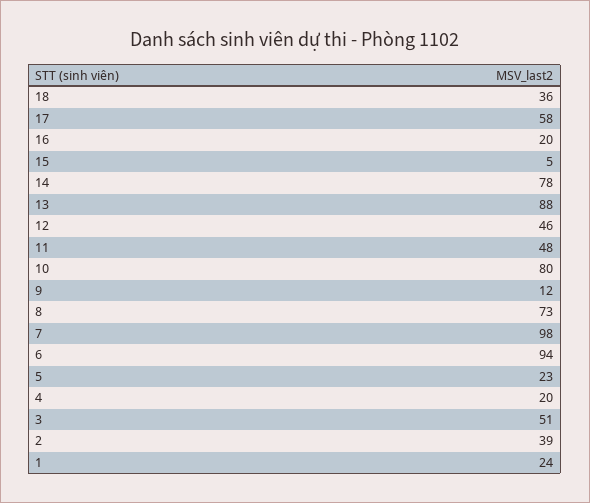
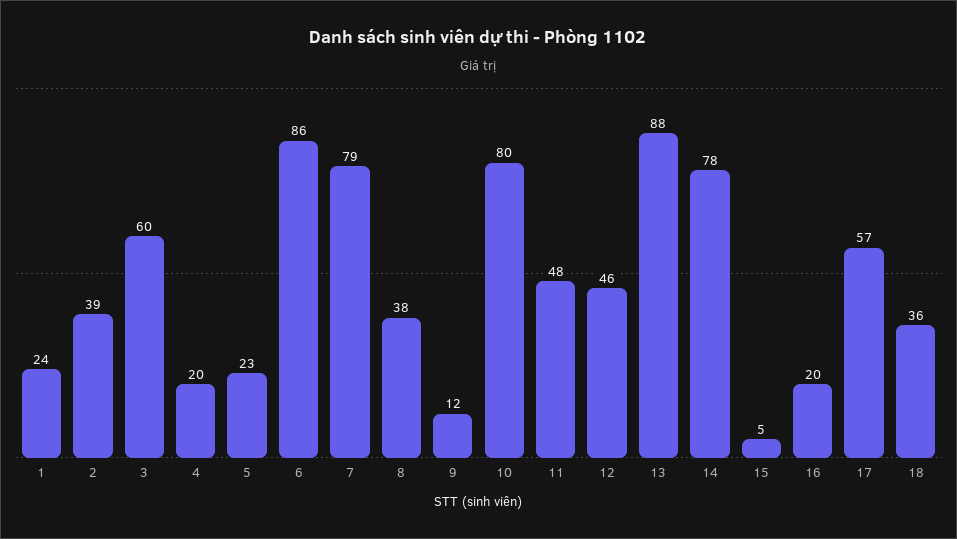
17: 58 -> 57
8: 73 -> 38
7: 98 -> 79
6: 94 -> 86
3: 51 -> 60

